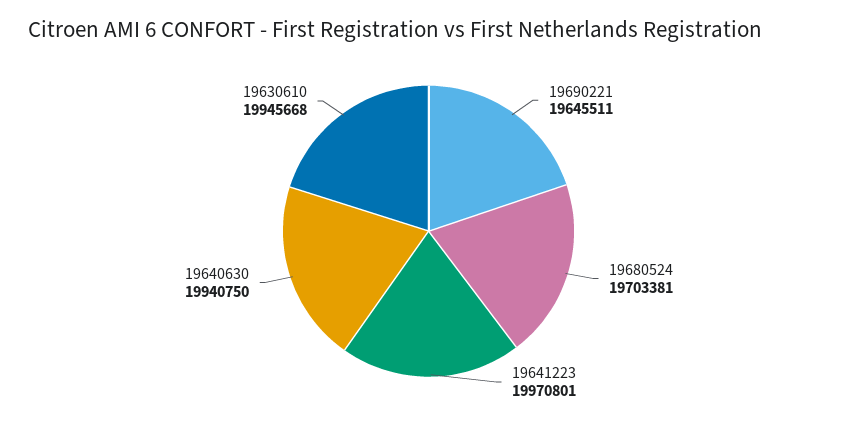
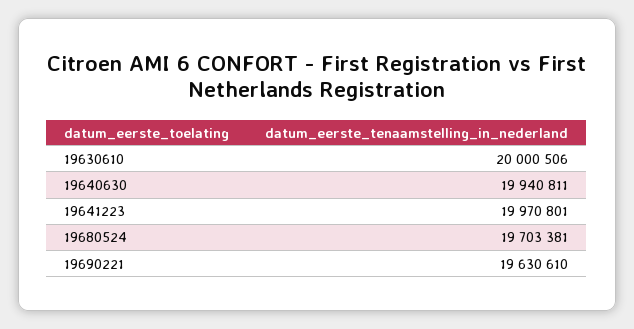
19690221: 19645511 -> 19630610
19640630: 19940750 -> 19940811
19630610: 19945668 -> 20000506

